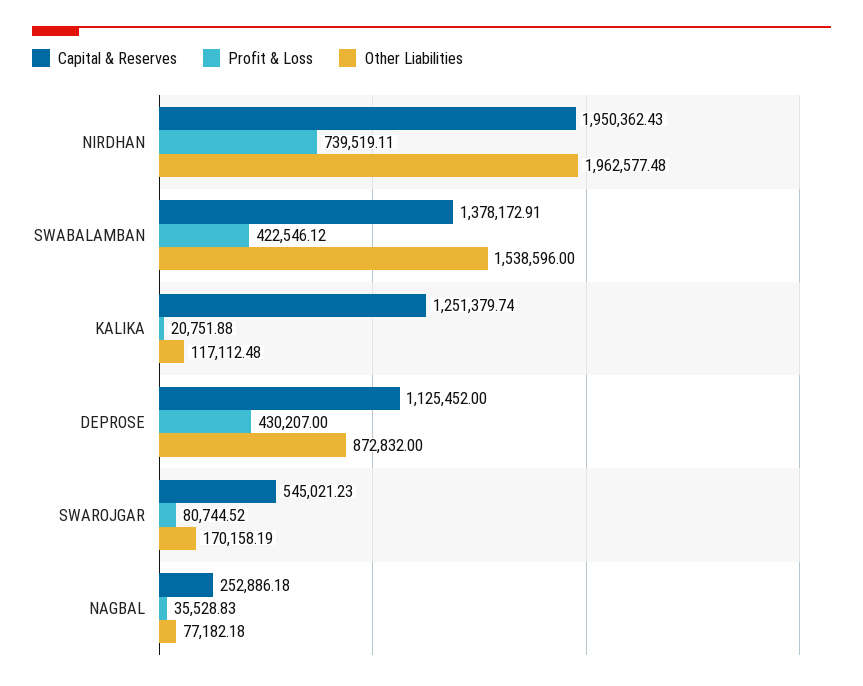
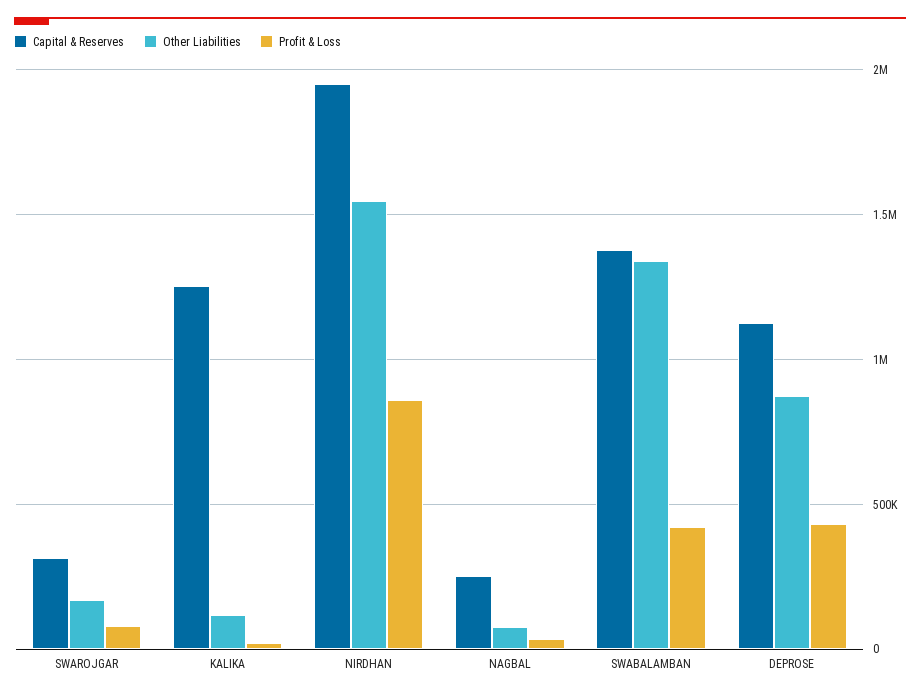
Profit & Loss, NIRDHAN: 739519.11 -> 850000
Other Liabilities, NIRDHAN: 1962577.48 -> 1550000
Other Liabilities, SWABALAMBAN: 1538596 -> 1350000
Capital & Reserves, SWAROJGAR: 545021.23 -> 300000

